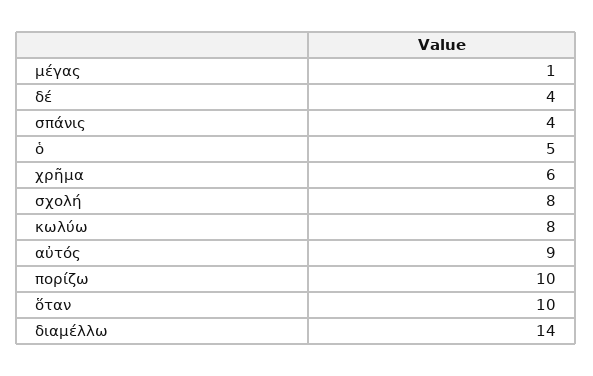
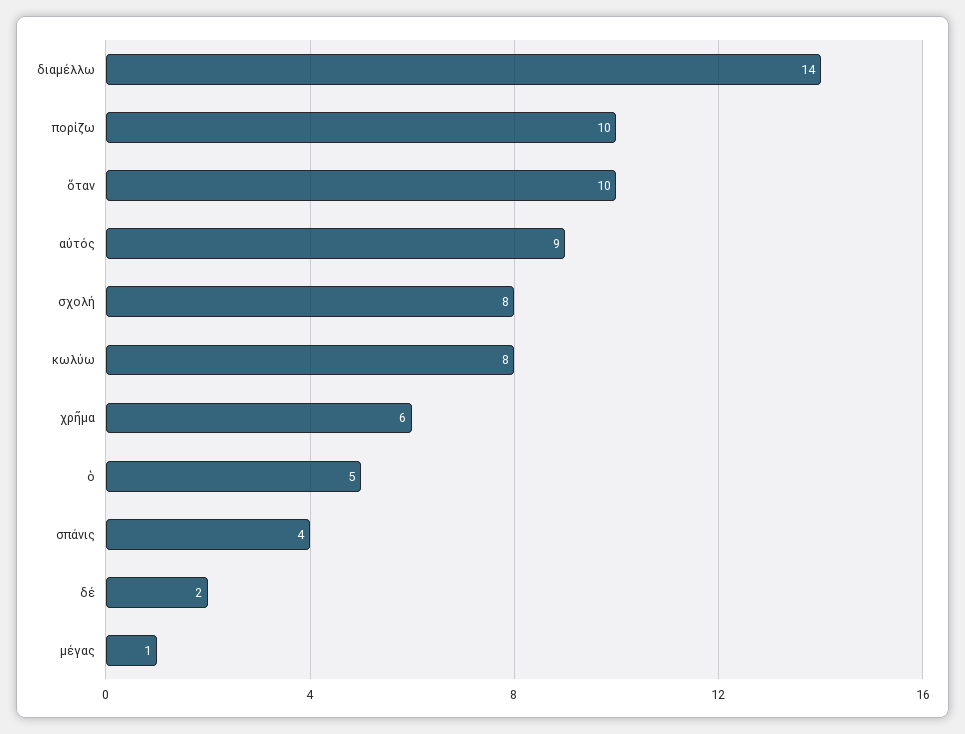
δέ: 4 -> 2

